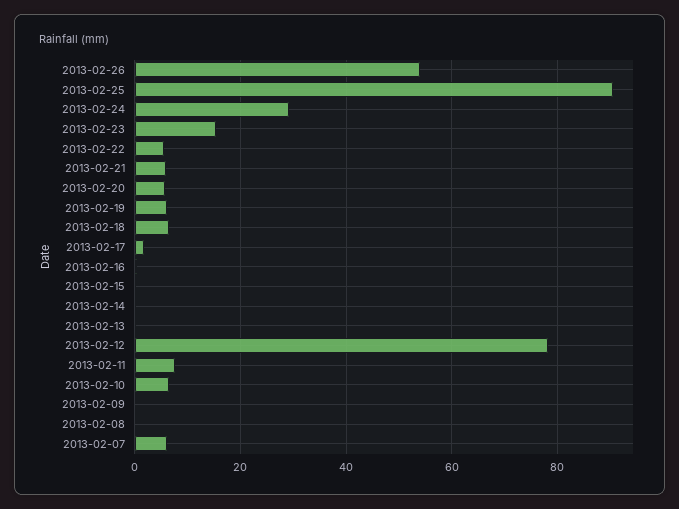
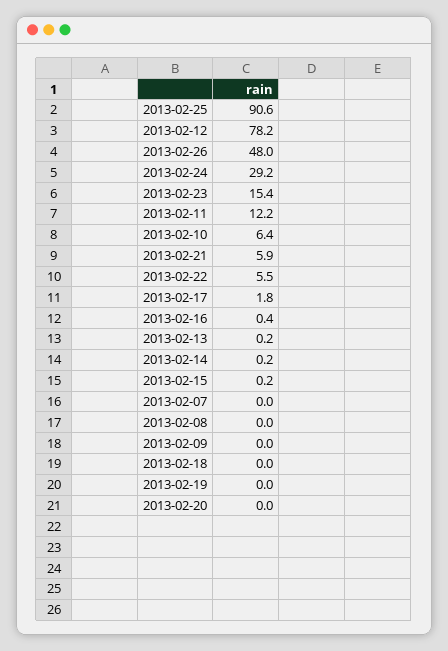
2013-02-26: 54 -> 48
2013-02-20: 6 -> 0
2013-02-19: 6 -> 0
2013-02-18: 6 -> 0
2013-02-11: 8 -> 12.2
2013-02-07: 6 -> 0

